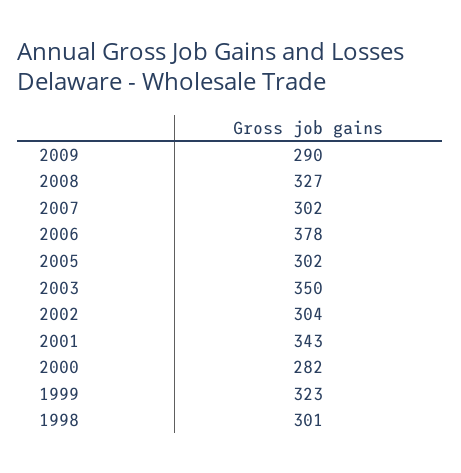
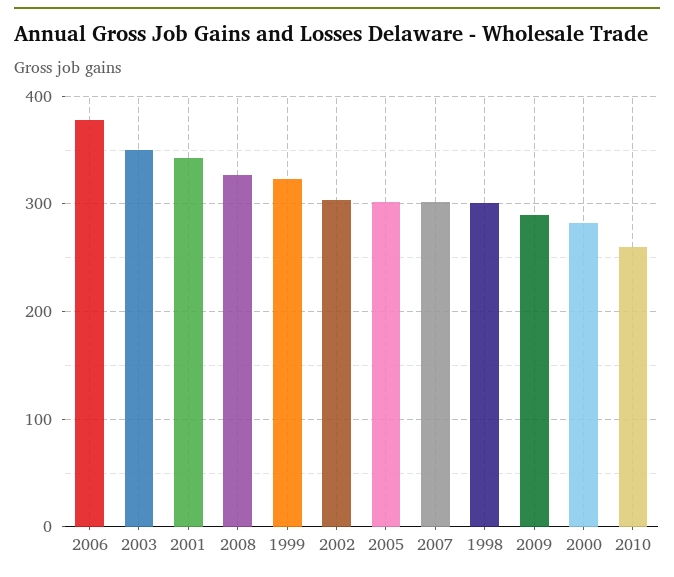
2010: none -> 260

